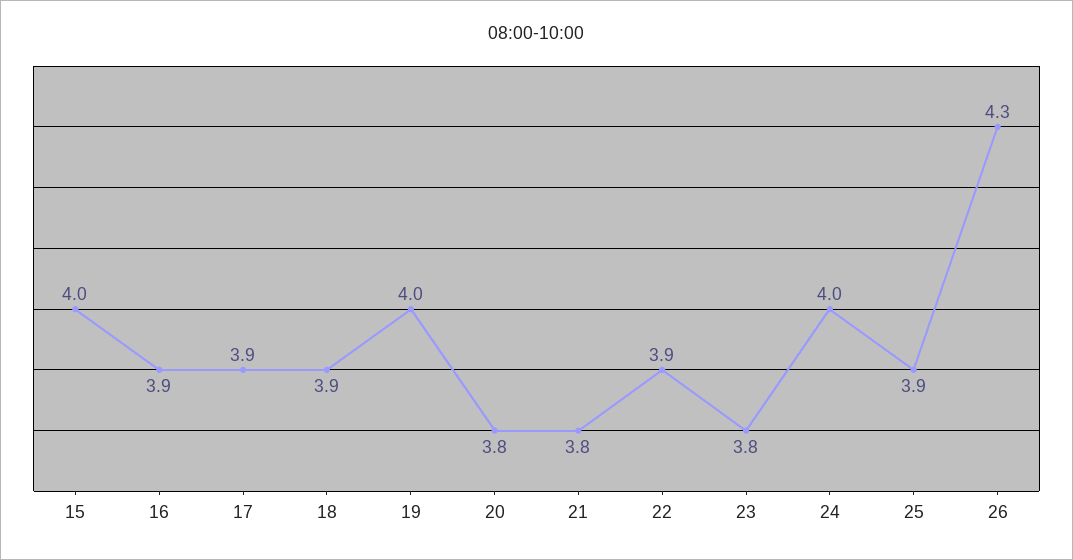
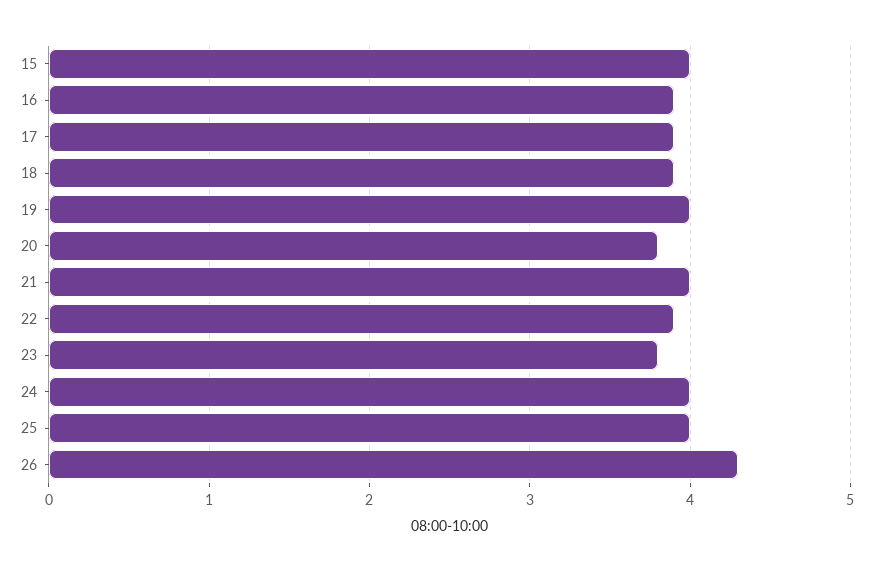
21: 3.8 -> 4
25: 3.9 -> 4

